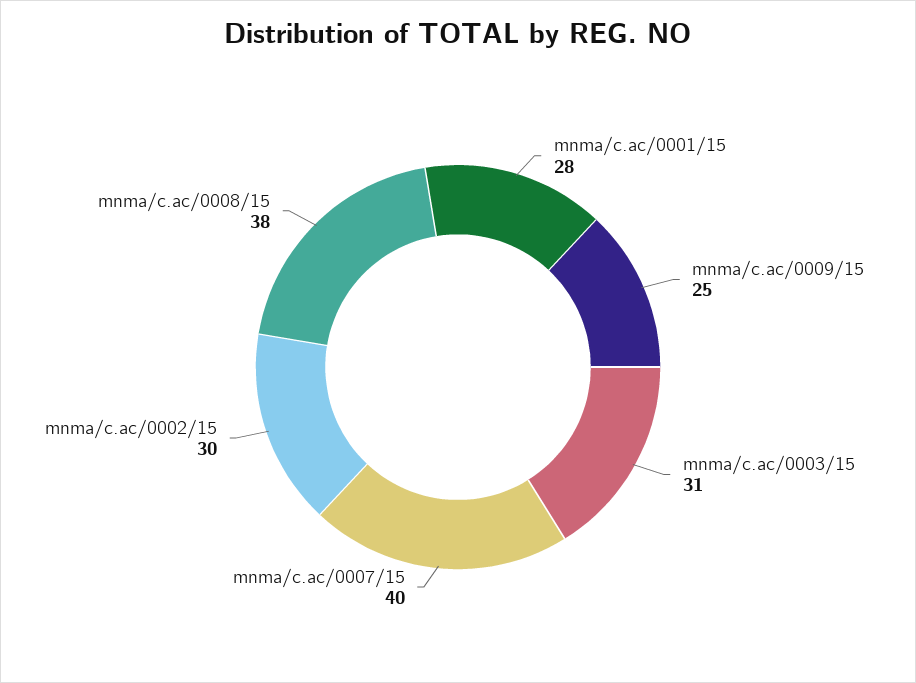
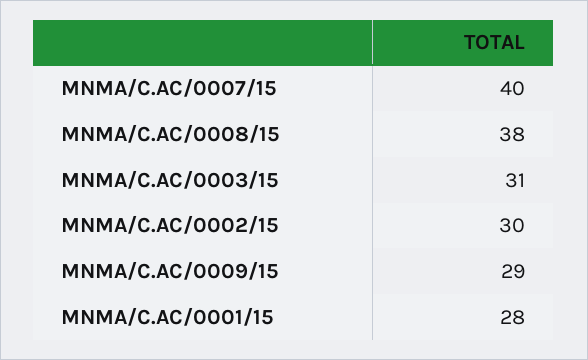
mnma/c.ac/0009/15: 25 -> 29

